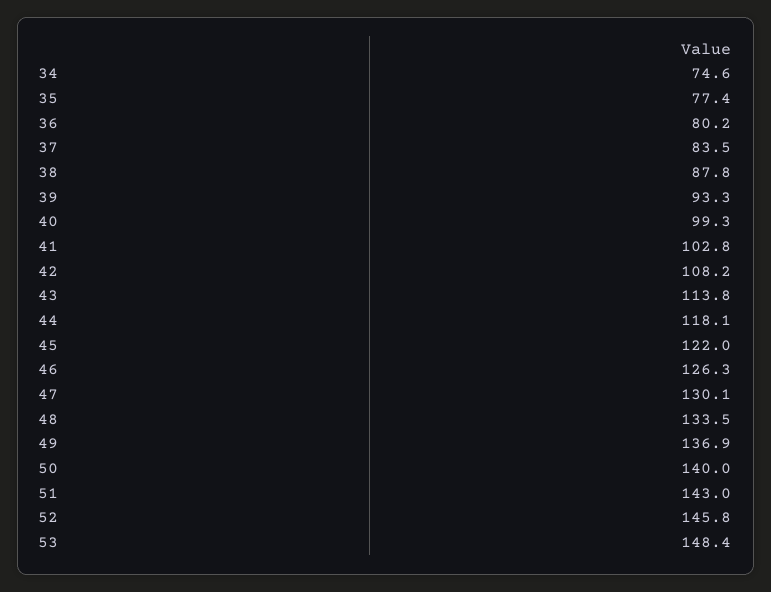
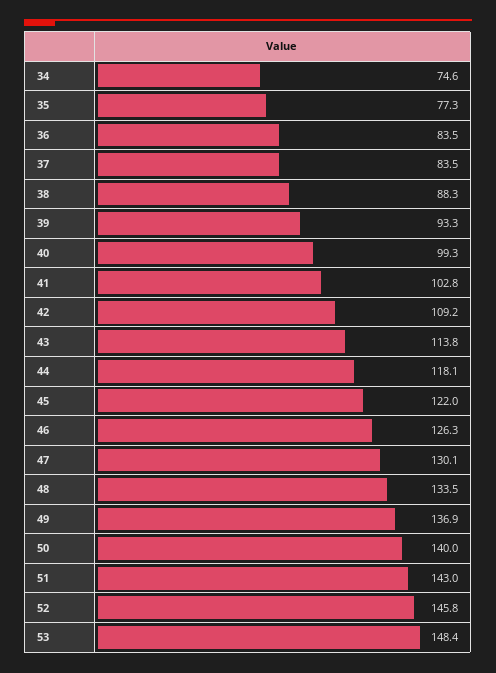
35: 77.4 -> 77.3
36: 80.2 -> 83.5
38: 87.8 -> 88.3
42: 108.2 -> 109.2

